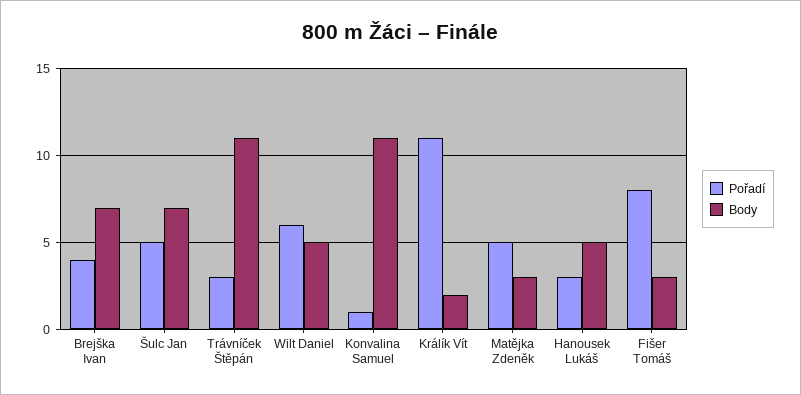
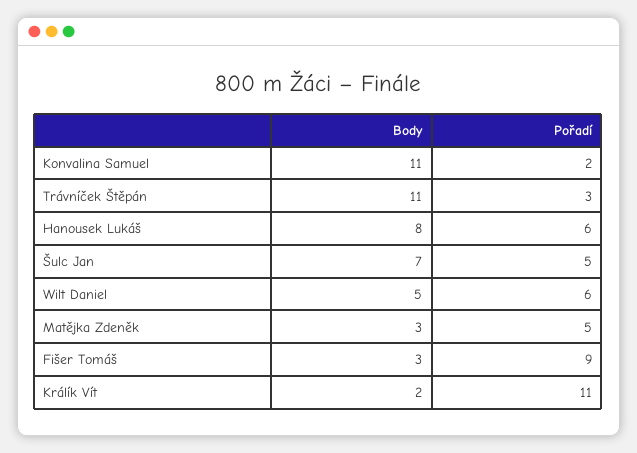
Pořadí, Brejška Ivan: 4 -> none
Body, Brejška Ivan: 7 -> none
Pořadí, Konvalina Samuel: 1 -> 2
Pořadí, Hanousek Lukáš: 3 -> 6
Body, Hanousek Lukáš: 5 -> 8
Pořadí, Fišer Tomáš: 8 -> 9

